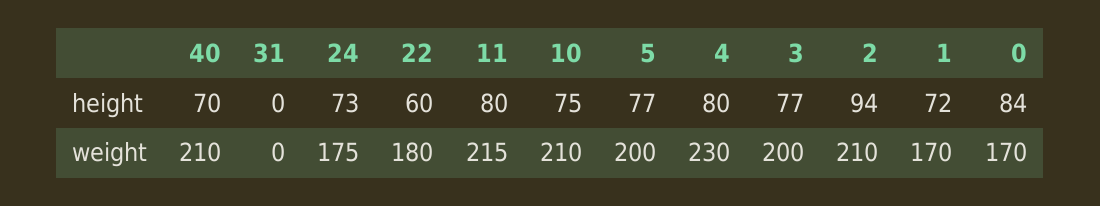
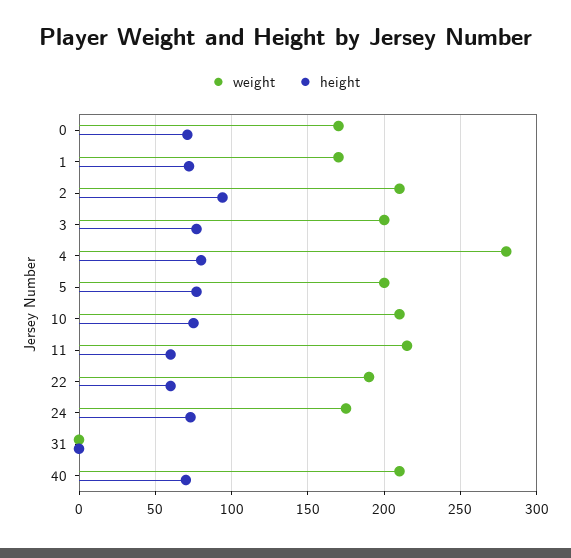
height, 11: 80 -> 60
height, 0: 84 -> 70
weight, 22: 180 -> 190
weight, 4: 230 -> 280

